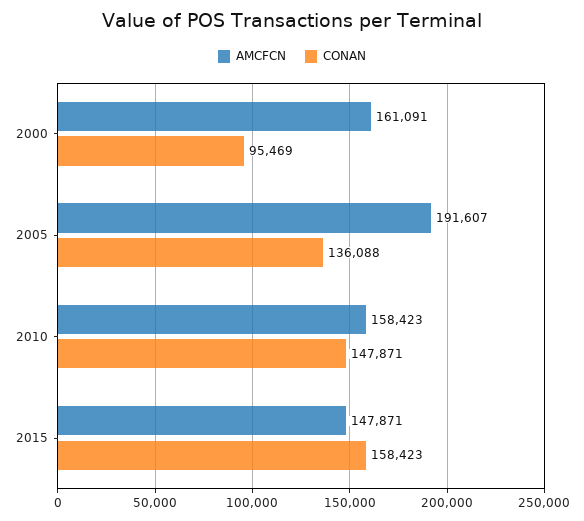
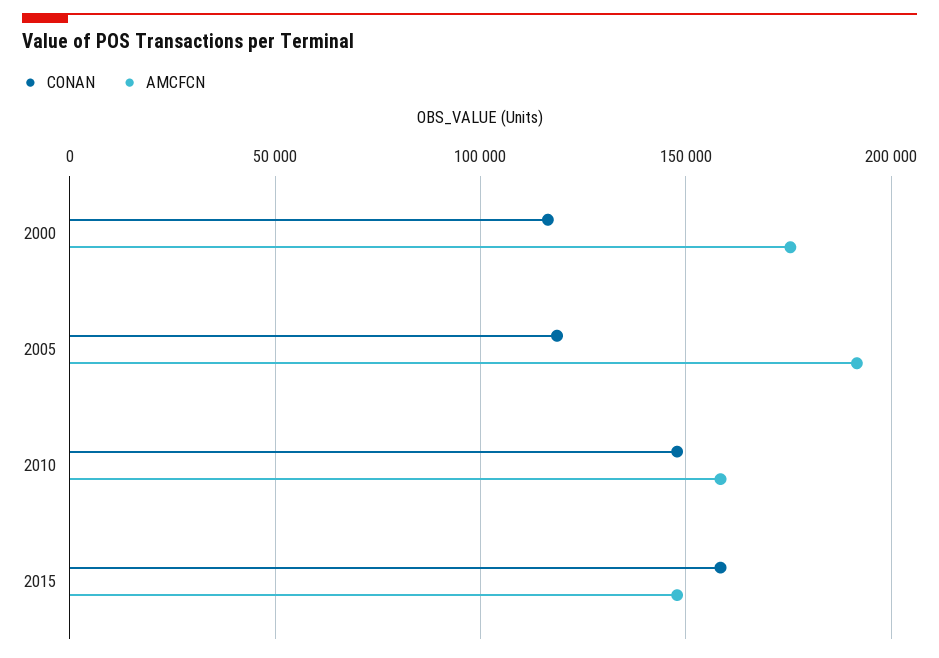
AMCFCN, 2000: 161091 -> 175000
CONAN, 2000: 95469 -> 115000
CONAN, 2005: 136088 -> 120000

